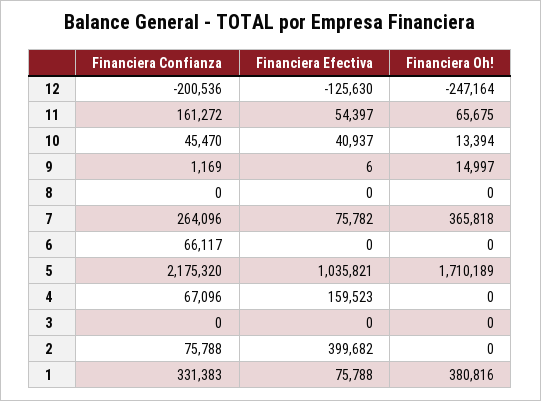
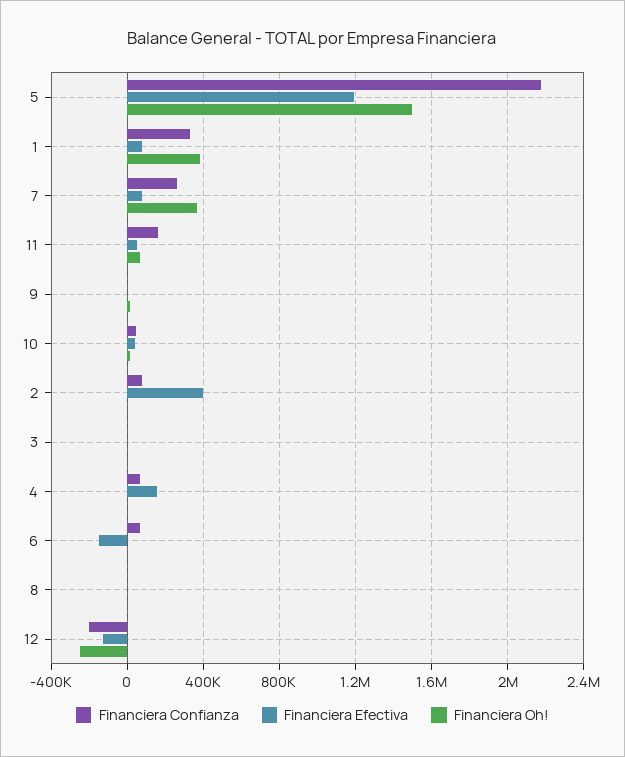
Financiera Efectiva, 6: 0 -> -150000
Financiera Efectiva, 5: 1035821 -> 1200000
Financiera Oh!, 5: 1710189 -> 1500000

